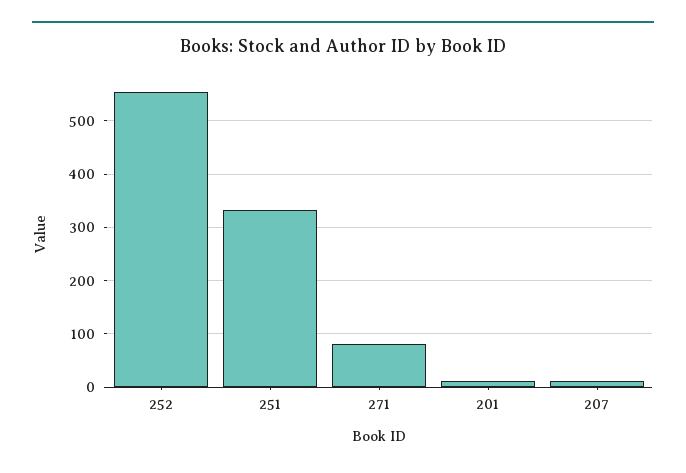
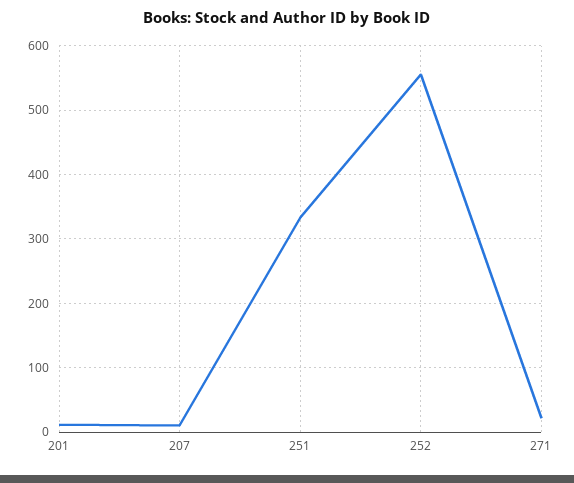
271: 80 -> 20

